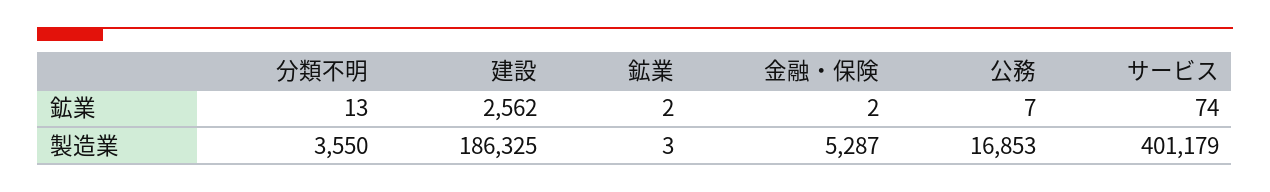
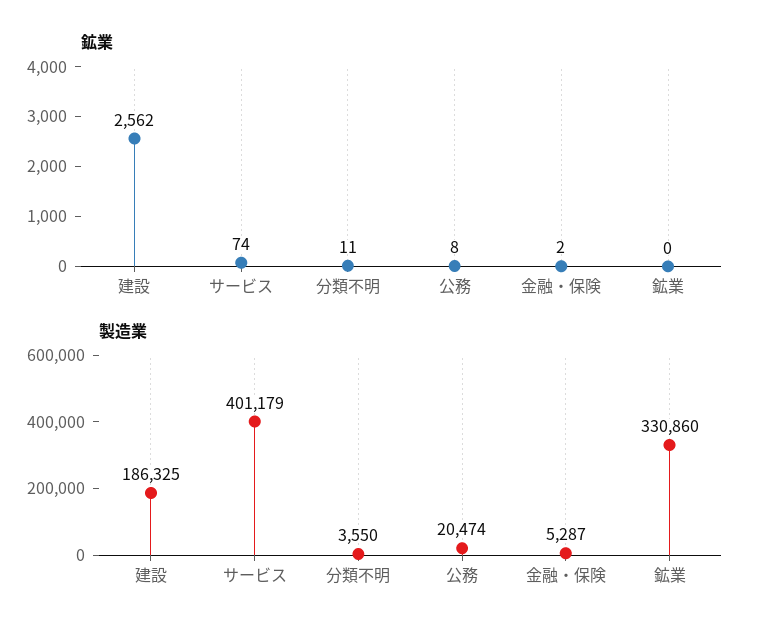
鉱業, 分類不明: 13 -> 11
鉱業, 鉱業: 2 -> 0
鉱業, 公務: 7 -> 8
製造業, 鉱業: 3 -> 330860
製造業, 公務: 16853 -> 20474

